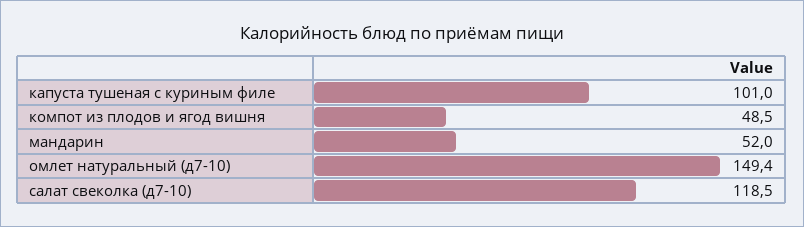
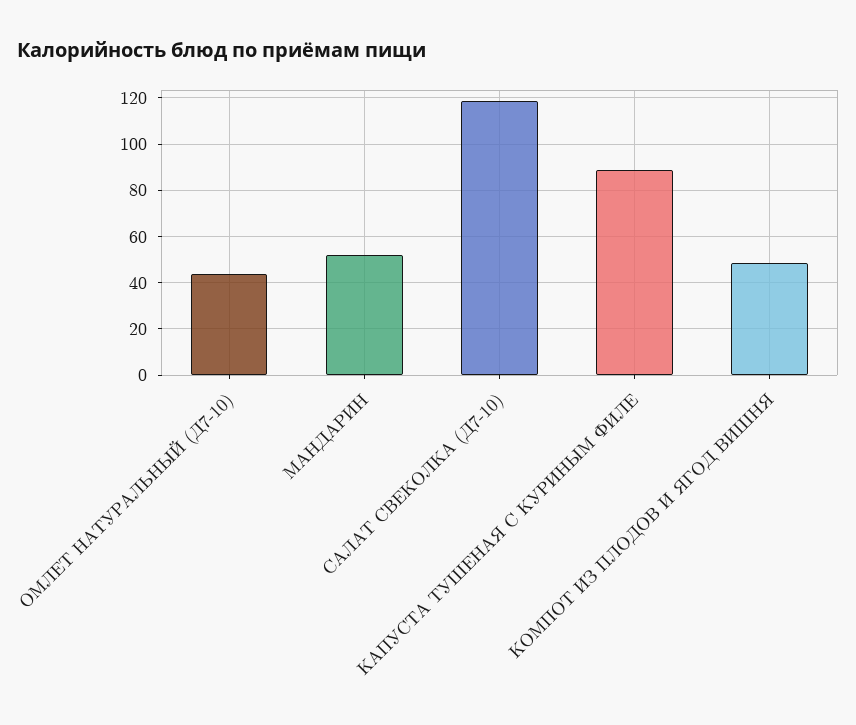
капуста тушеная с куриным филе: 101 -> 90
омлет натуральный (д7-10): 149.4 -> 45

